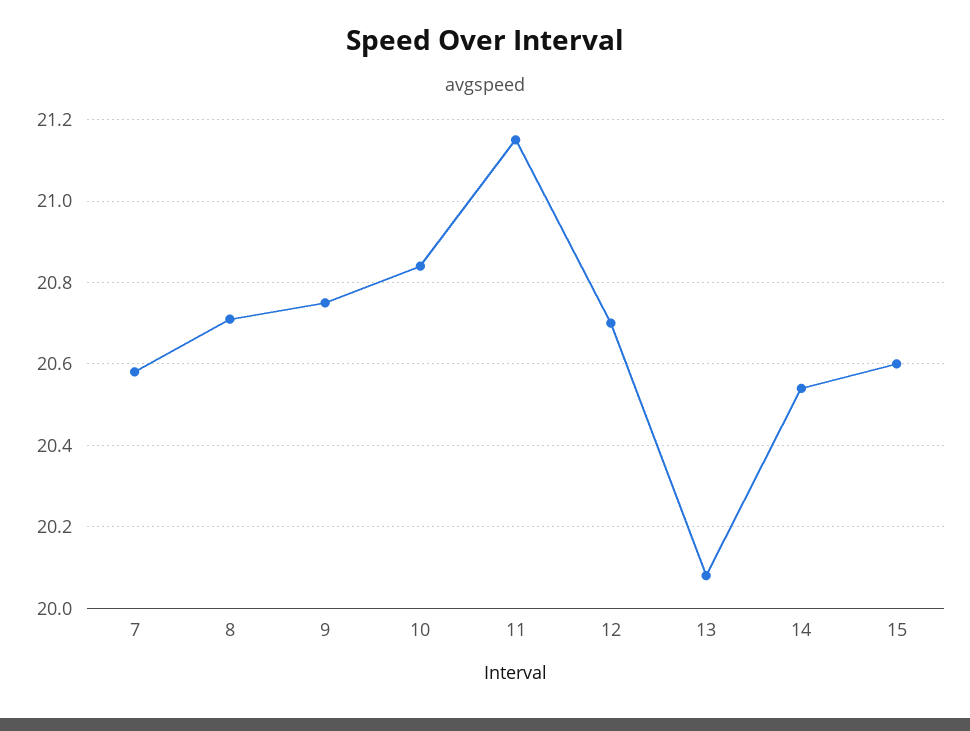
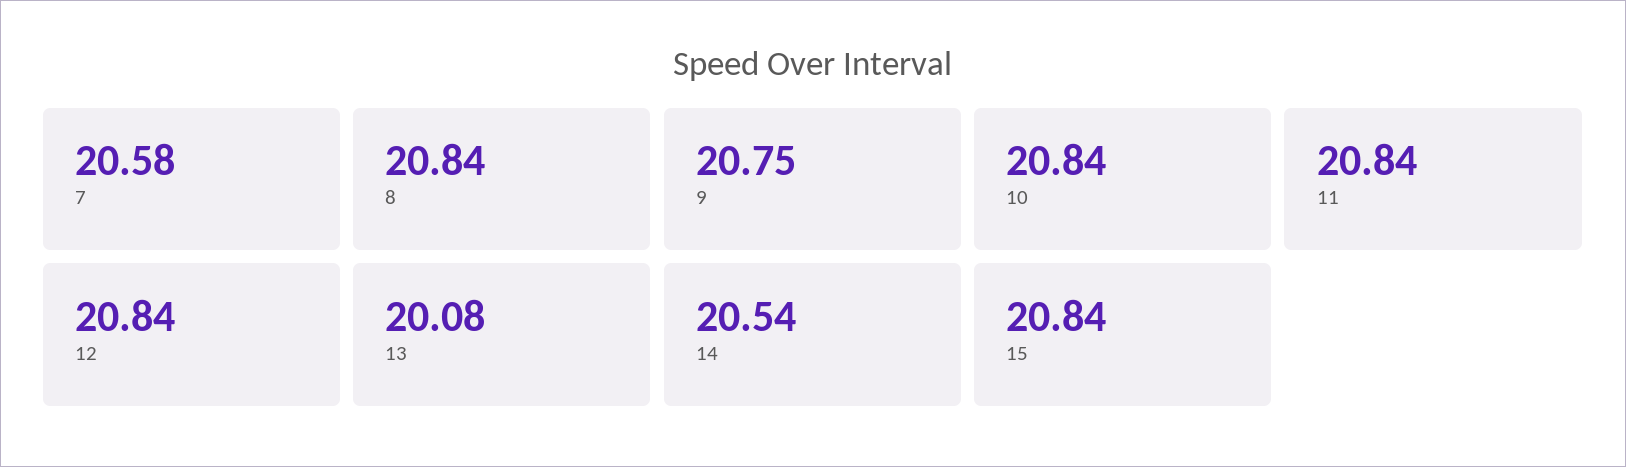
8: 20.7 -> 20.84
11: 21.15 -> 20.84
12: 20.7 -> 20.84
15: 20.6 -> 20.84

